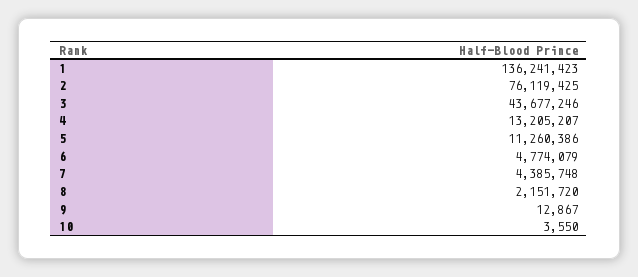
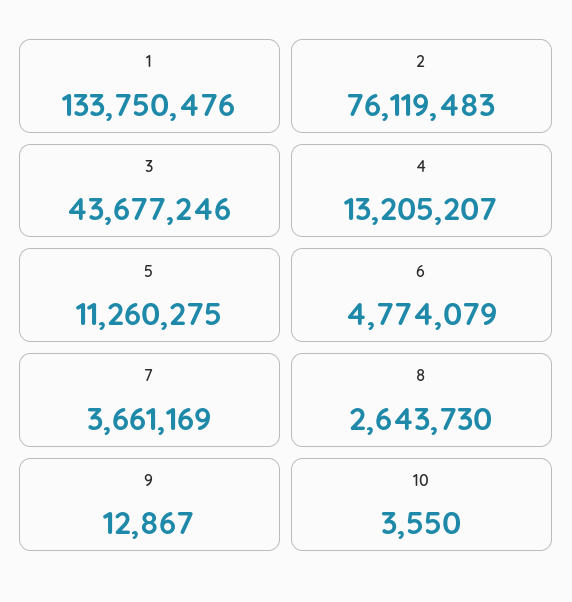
1: 136241423 -> 133750476
2: 76119425 -> 76119483
5: 11260386 -> 11260275
7: 4385748 -> 3661169
8: 2151720 -> 2643730

